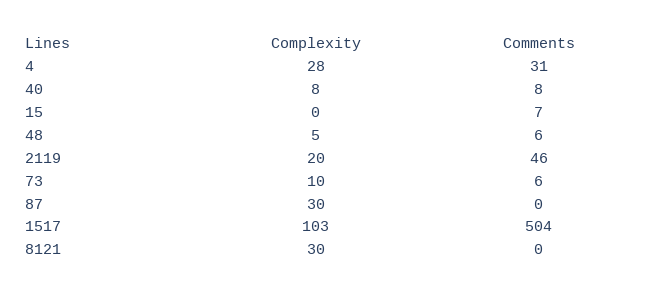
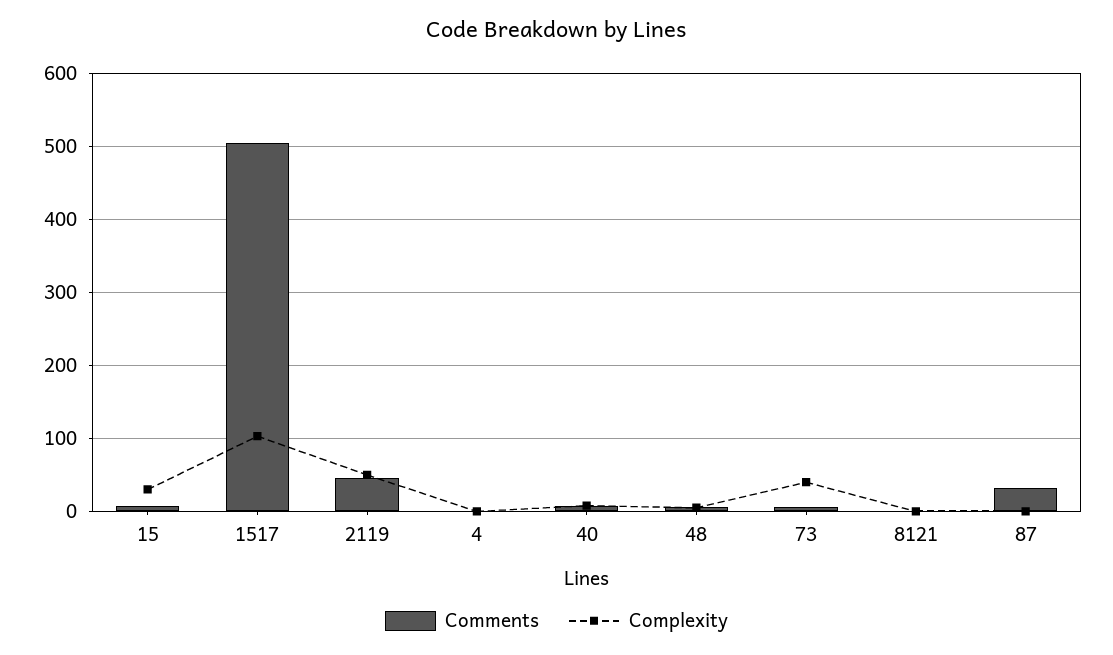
Complexity, 4: 28 -> 0
Comments, 4: 31 -> 0
Complexity, 15: 0 -> 30
Complexity, 2119: 20 -> 50
Complexity, 73: 10 -> 40
Complexity, 87: 30 -> 0
Comments, 87: 0 -> 30
Complexity, 8121: 30 -> 0

